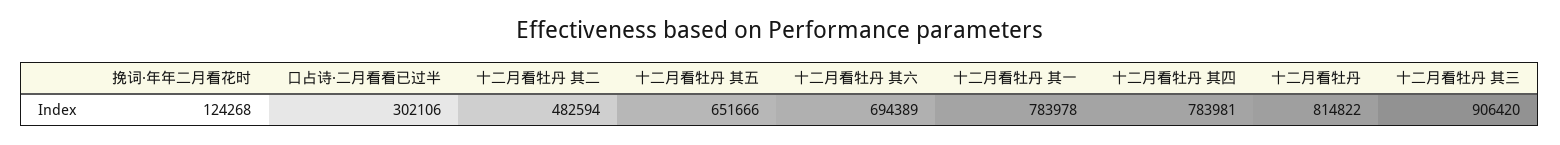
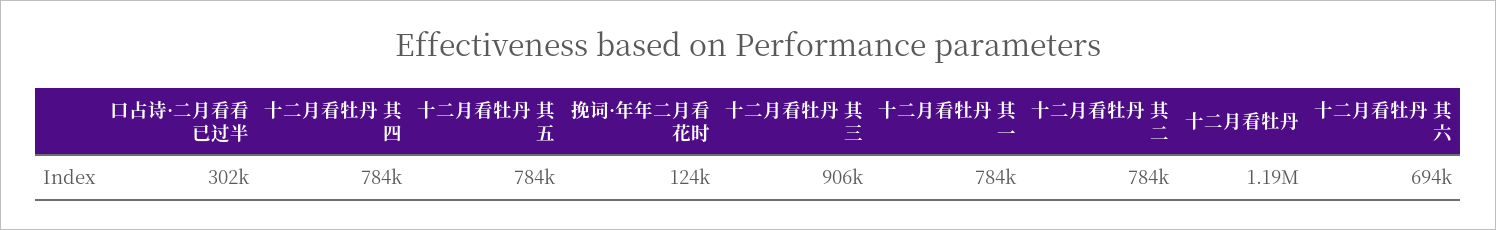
十二月看牡丹 其二: 482594 -> 784000
十二月看牡丹 其五: 651666 -> 784000
十二月看牡丹: 814822 -> 1190000

